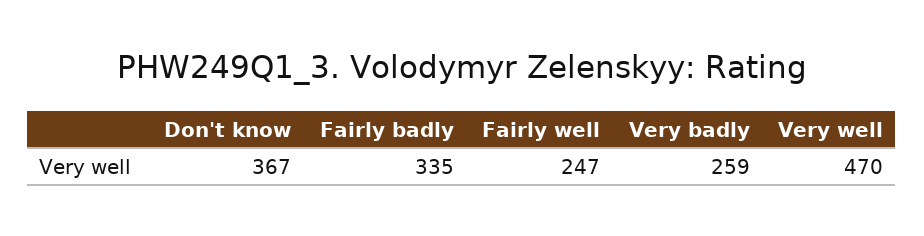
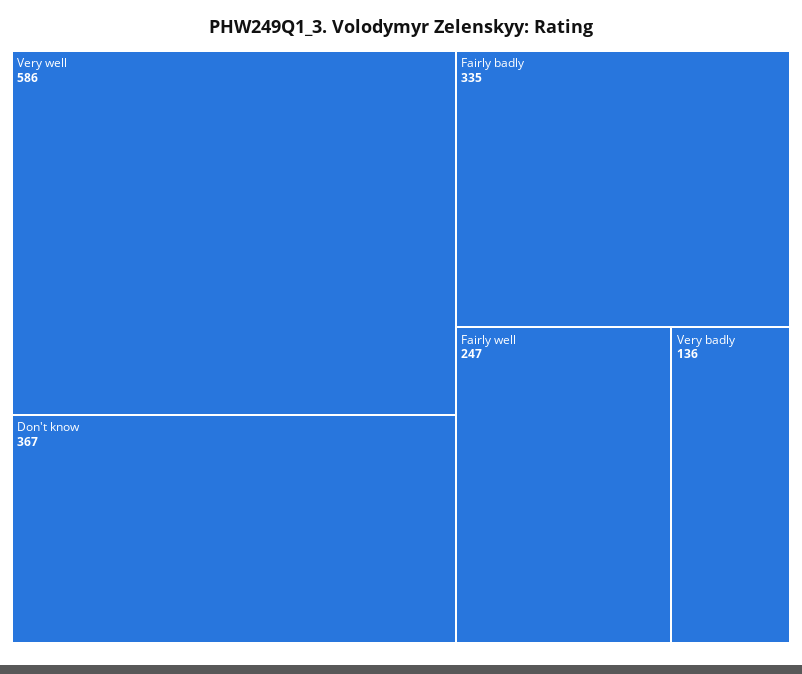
Very badly: 259 -> 136
Very well: 470 -> 586

